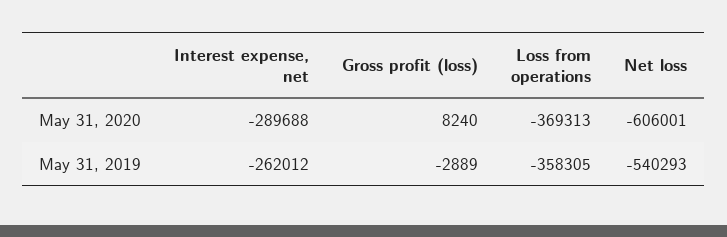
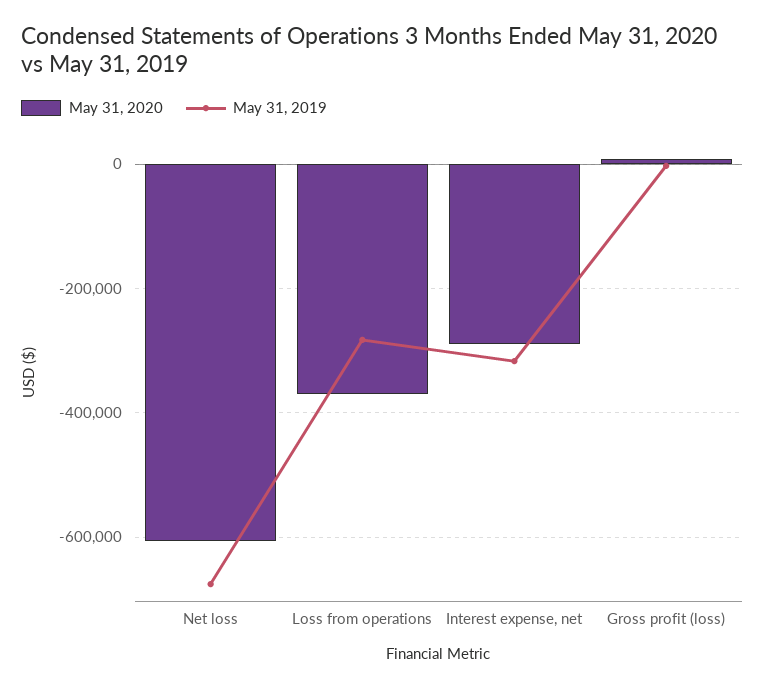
May 31, 2019, Interest expense, net: -262012 -> -320000
May 31, 2019, Loss from operations: -358305 -> -280000
May 31, 2019, Net loss: -540293 -> -680000

